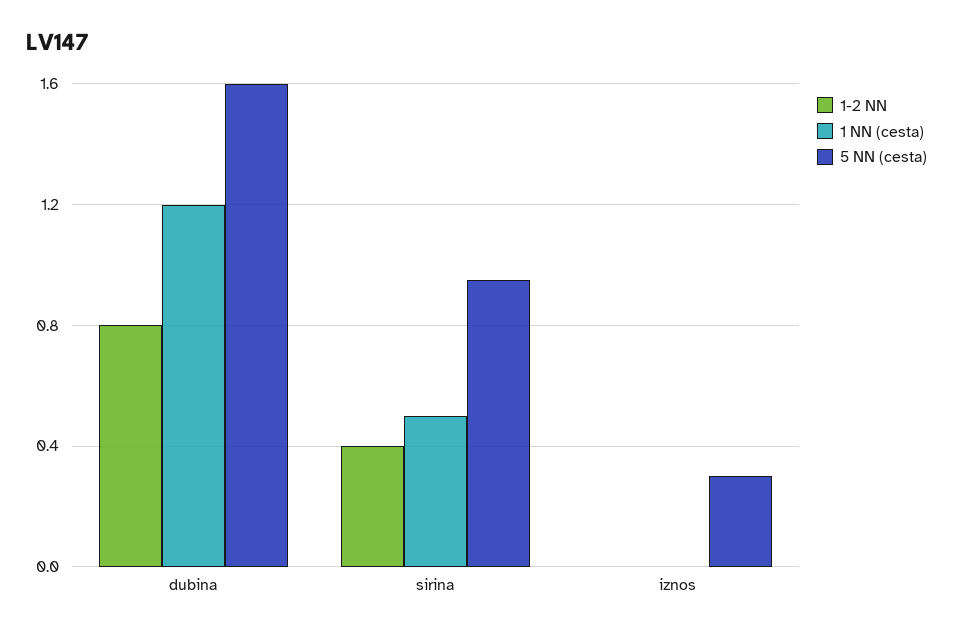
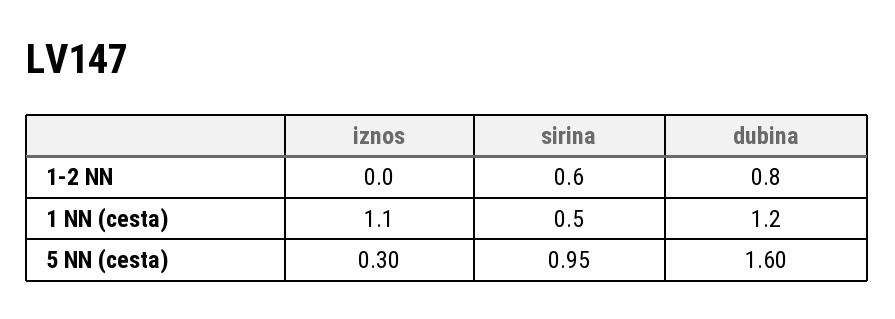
1-2 NN, sirina: 0.4 -> 0.6
1 NN (cesta), iznos: 0 -> 1.1

